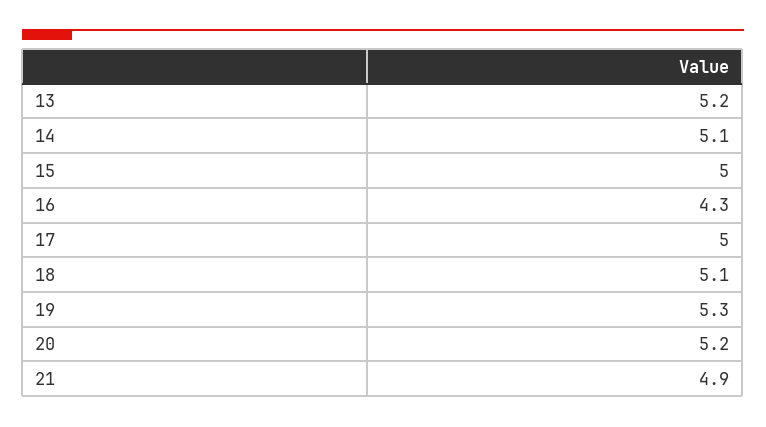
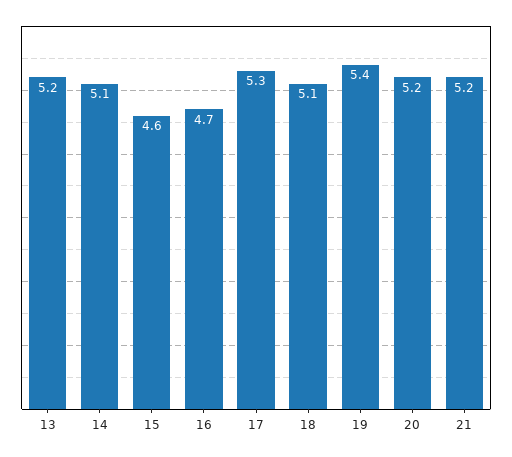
15: 5 -> 4.6
16: 4.3 -> 4.7
17: 5 -> 5.3
19: 5.3 -> 5.4
21: 4.9 -> 5.2

